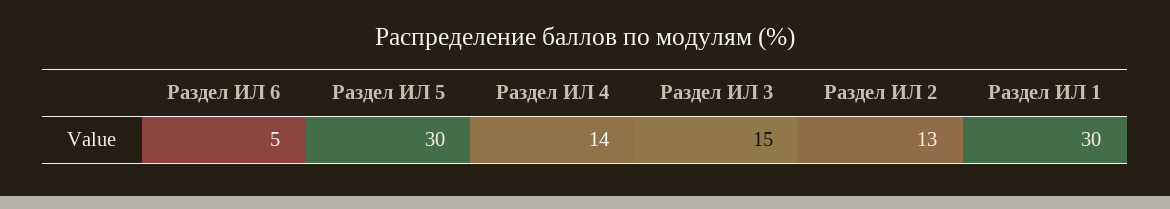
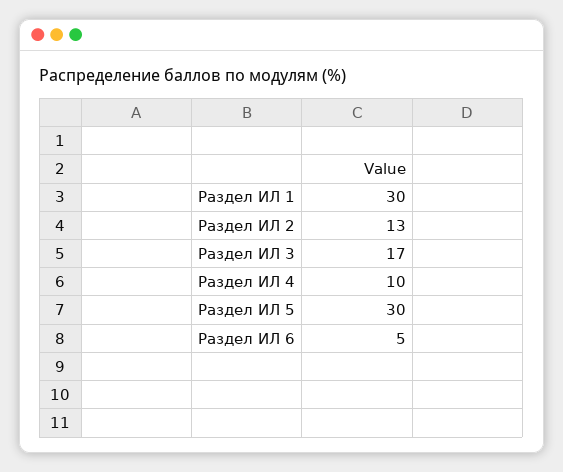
Раздел ИЛ 4: 14 -> 10
Раздел ИЛ 3: 15 -> 17

